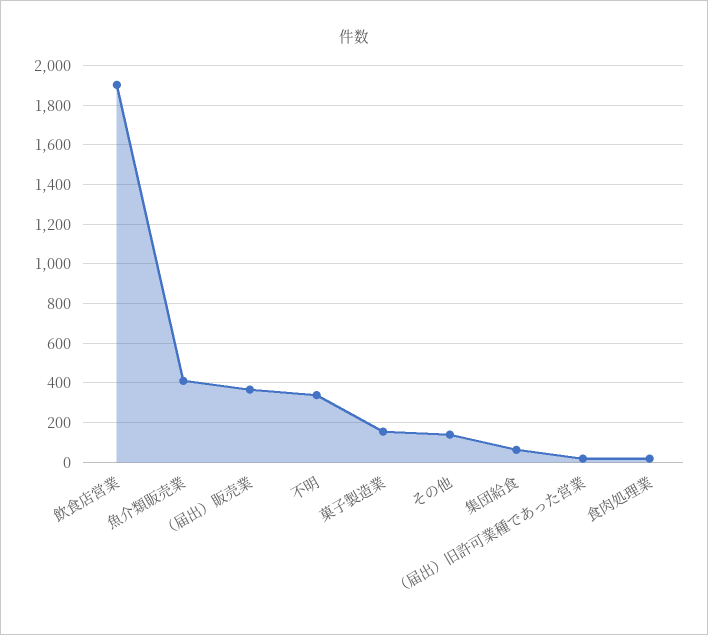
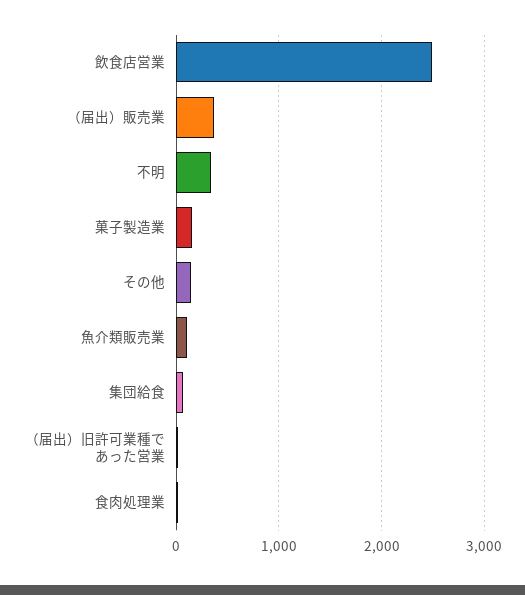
飲食店営業: 1900 -> 2500
魚介類販売業: 400 -> 100

